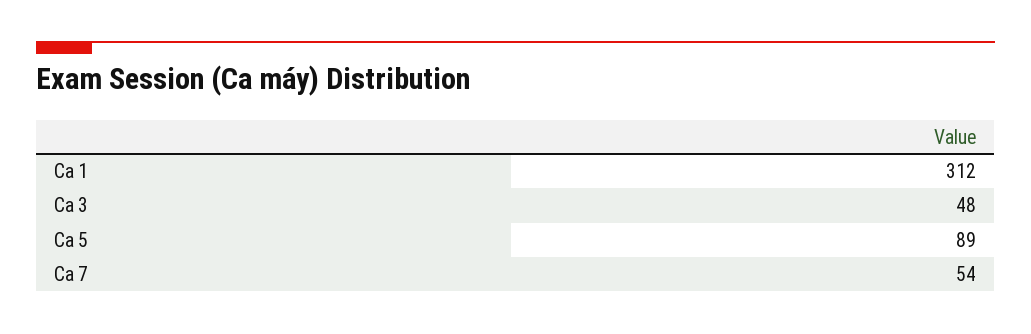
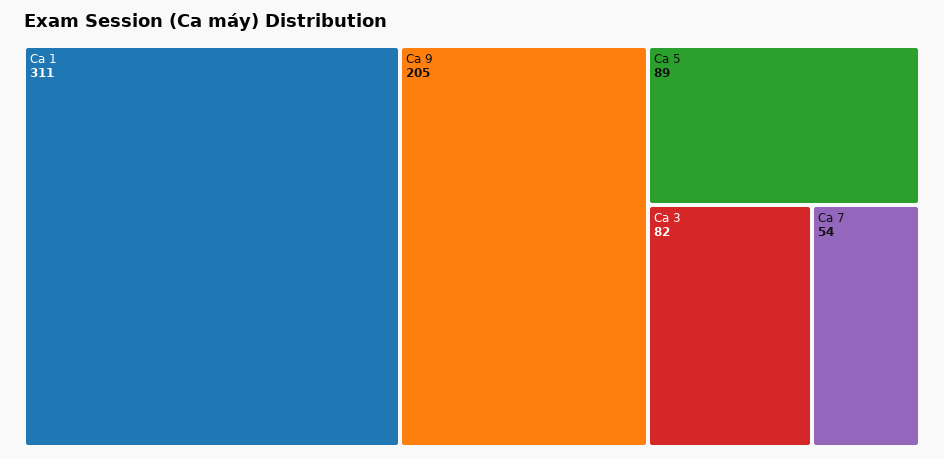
Ca 1: 312 -> 311
Ca 3: 48 -> 82
Ca 9: none -> 205

